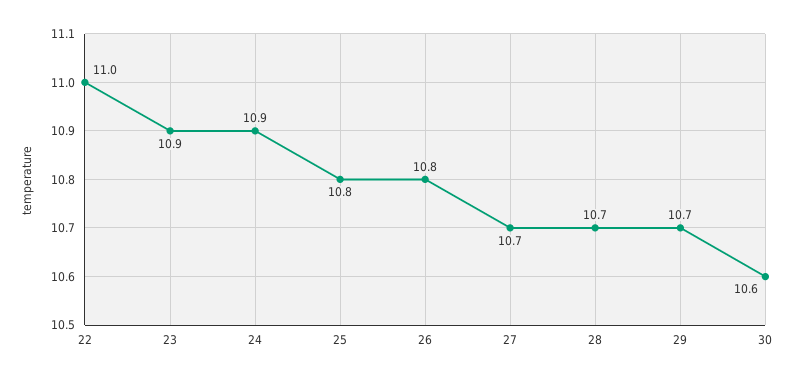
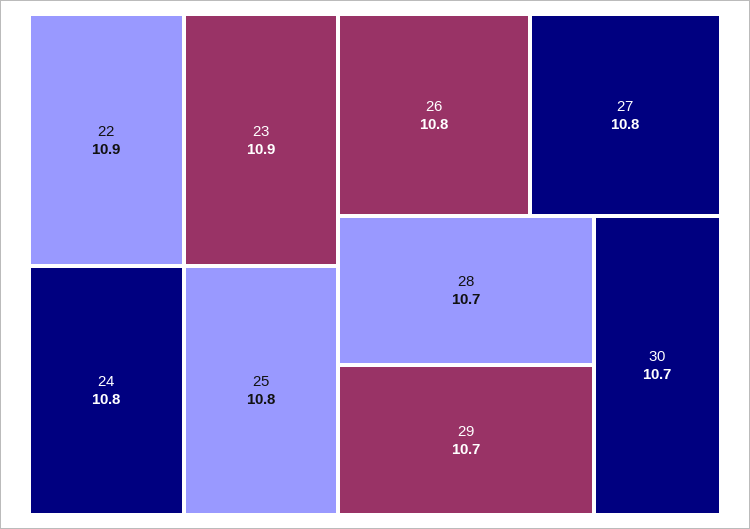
22: 11 -> 10.9
24: 10.9 -> 10.8
27: 10.7 -> 10.8
30: 10.6 -> 10.7

